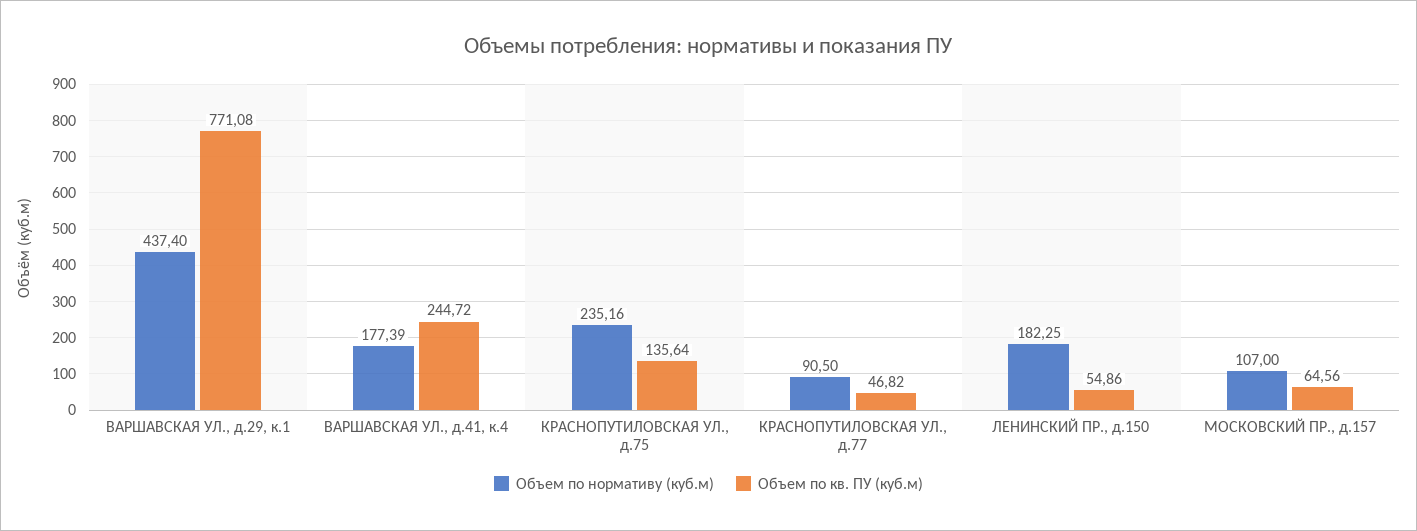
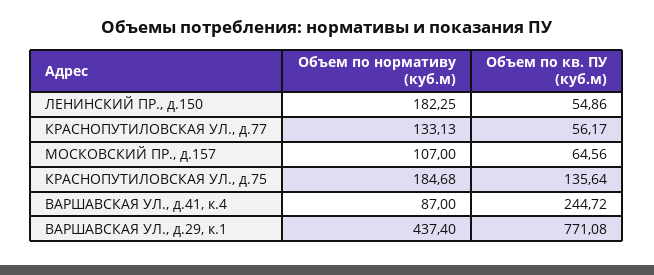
Объем по нормативу (куб.м), ВАРШАВСКАЯ УЛ., д.41, к.4: 177.39 -> 87
Объем по нормативу (куб.м), КРАСНОПУТИЛОВСКАЯ УЛ., д.75: 235.16 -> 184.68
Объем по нормативу (куб.м), КРАСНОПУТИЛОВСКАЯ УЛ., д.77: 90.5 -> 133.13
Объем по кв. ПУ (куб.м), КРАСНОПУТИЛОВСКАЯ УЛ., д.77: 46.82 -> 56.17

